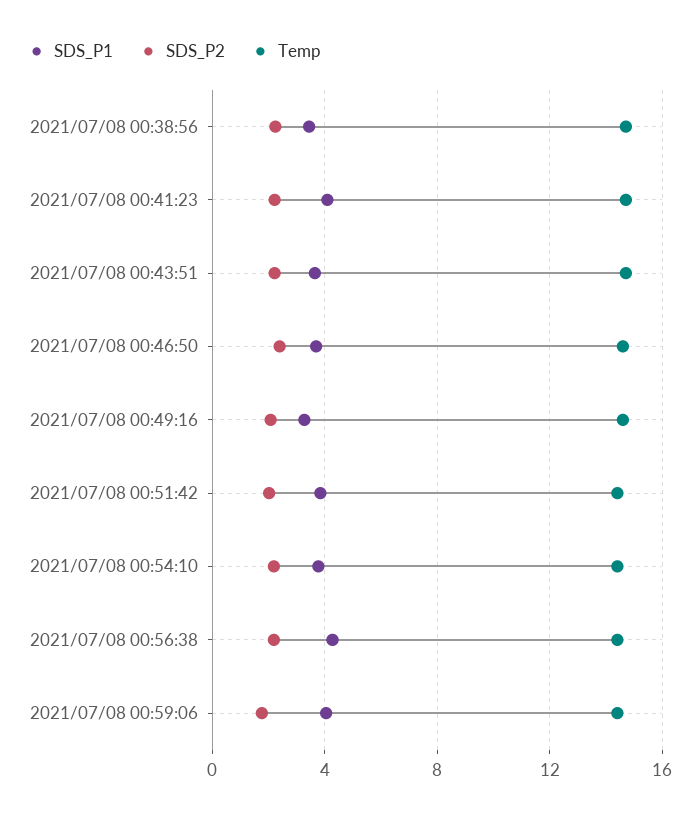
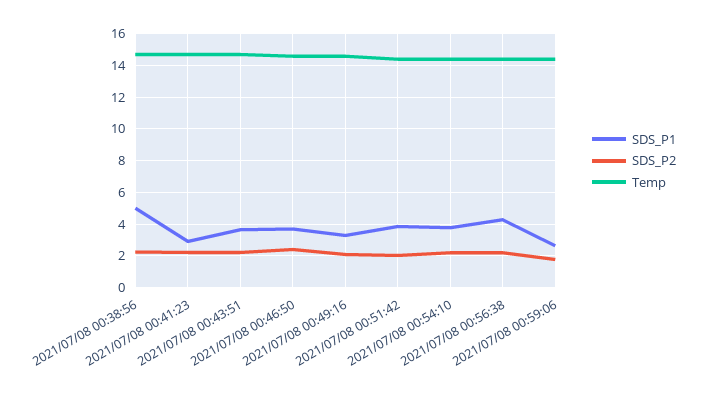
SDS_P1, 2021/07/08 00:38:56: 3.5 -> 5
SDS_P1, 2021/07/08 00:41:23: 4 -> 3
SDS_P1, 2021/07/08 00:59:06: 4 -> 2.5

